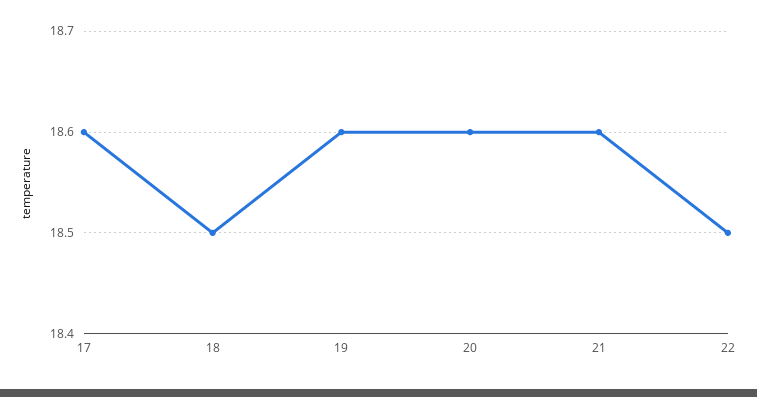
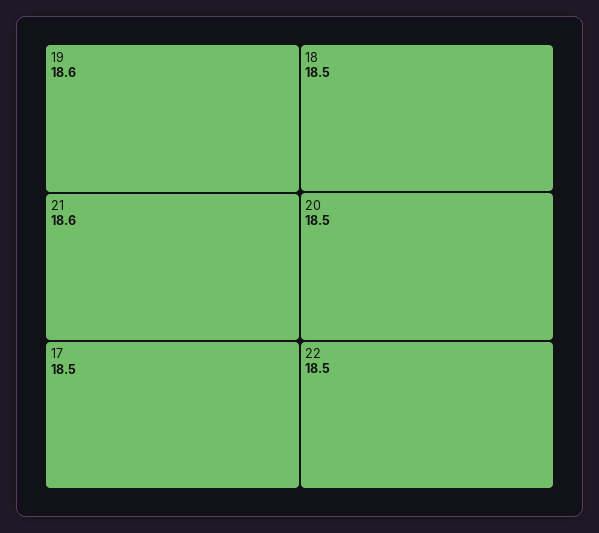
17: 18.6 -> 18.5
20: 18.6 -> 18.5

